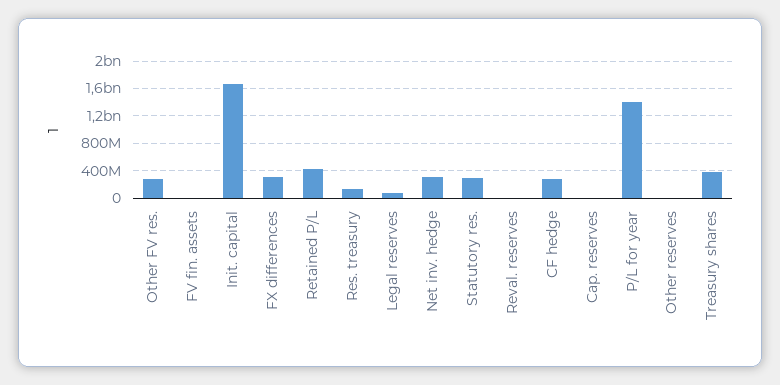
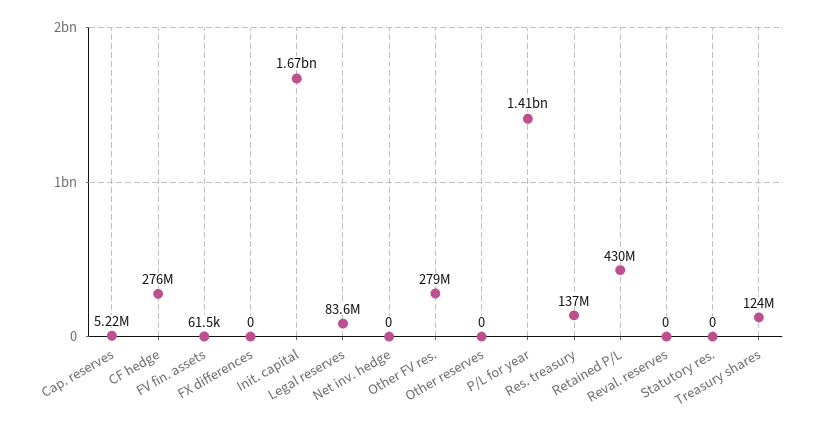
FX differences: 300000000 -> 0
Net inv. hedge: 300000000 -> 0
Statutory res.: 300000000 -> 0
Treasury shares: 400000000 -> 124000000

